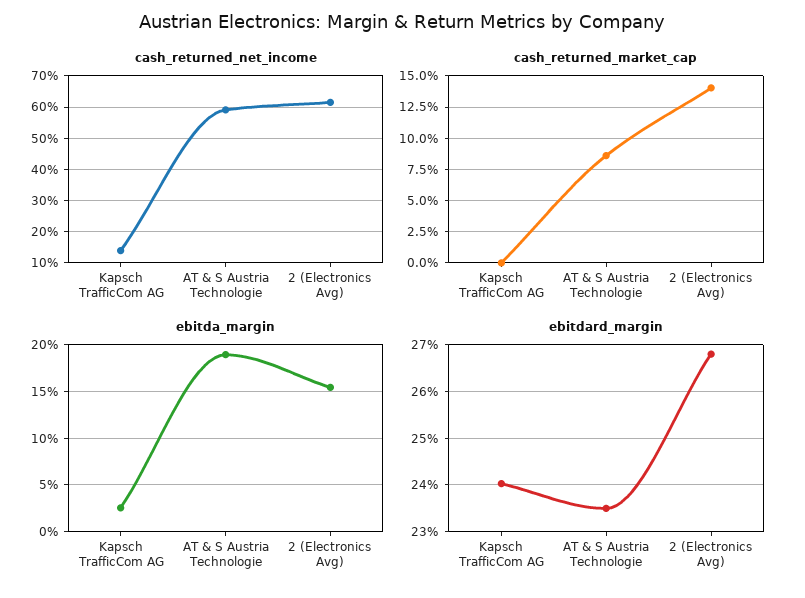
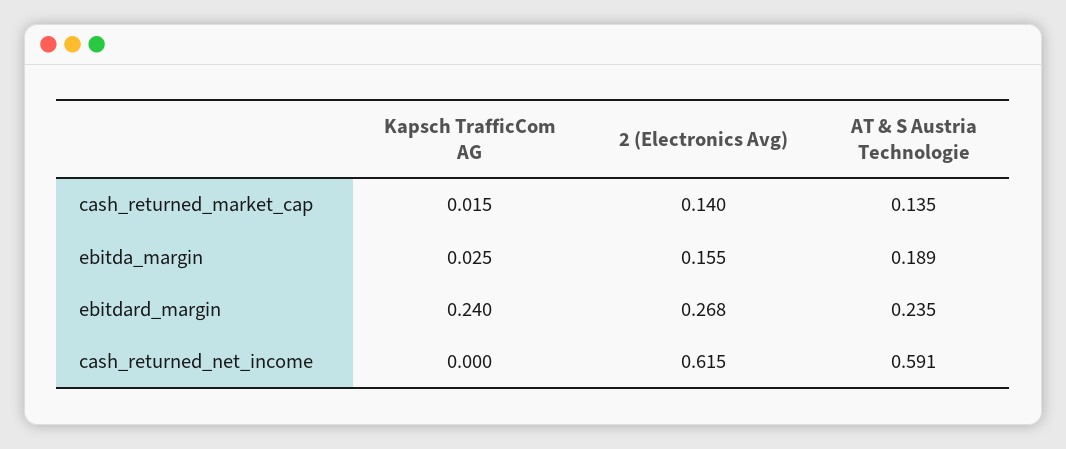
cash_returned_net_income, Kapsch TrafficCom AG: 0.14 -> 0
cash_returned_market_cap, Kapsch TrafficCom AG: 0 -> 0.015
cash_returned_market_cap, AT & S Austria Technologie: 0.085 -> 0.135

